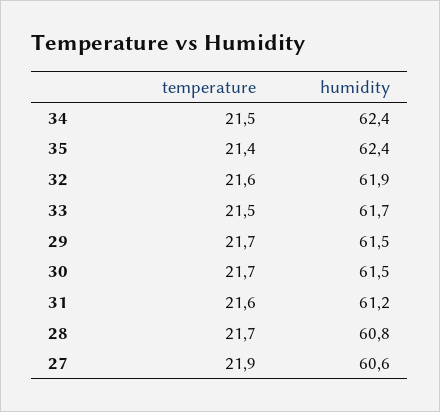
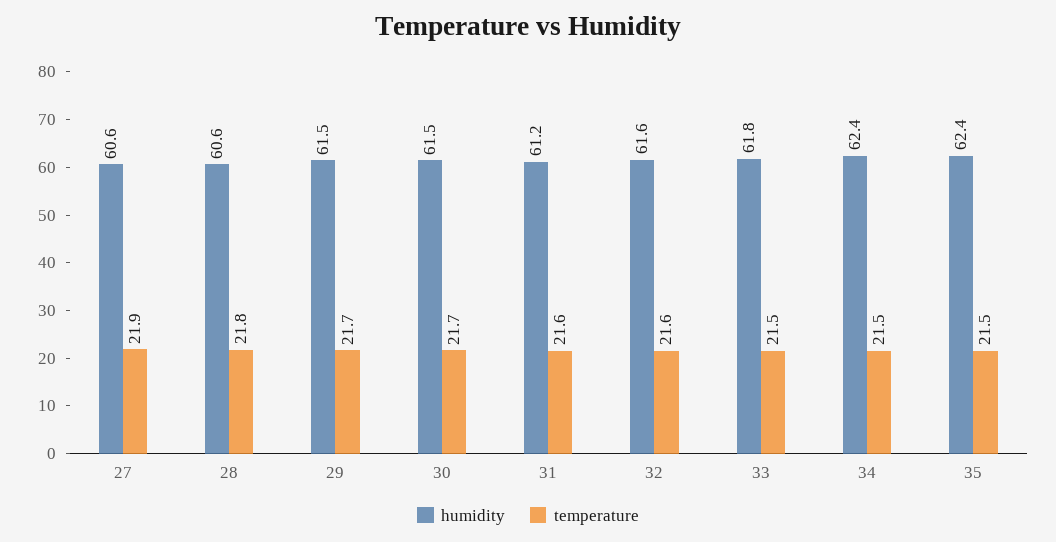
temperature, 35: 21.4 -> 21.5
humidity, 32: 61.9 -> 61.6
humidity, 33: 61.7 -> 61.8
temperature, 28: 21.7 -> 21.8
humidity, 28: 60.8 -> 60.6

